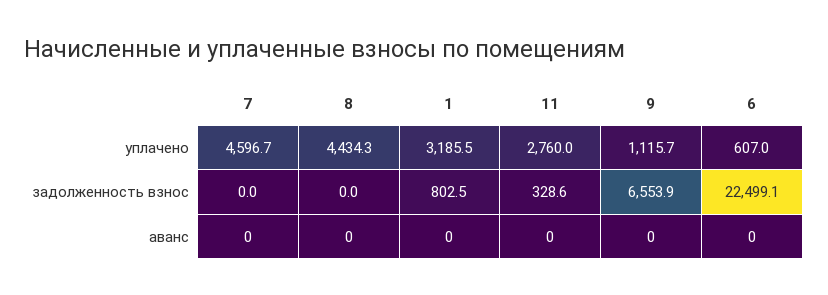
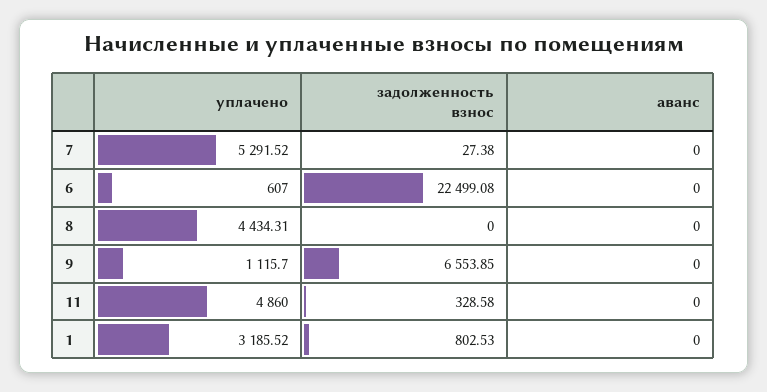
7, уплачено: 4596.7 -> 5291.52
11, уплачено: 2760 -> 4860
7, задолженность взнос: 0 -> 27.38

